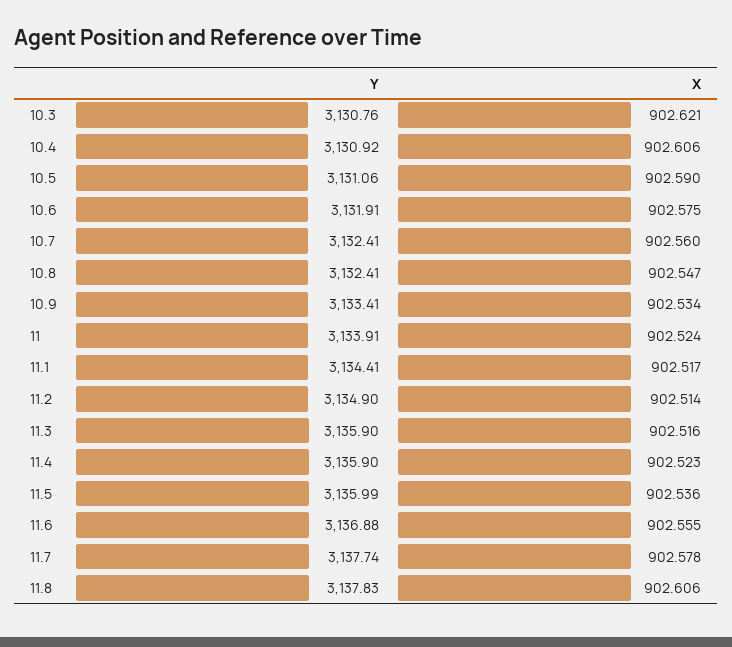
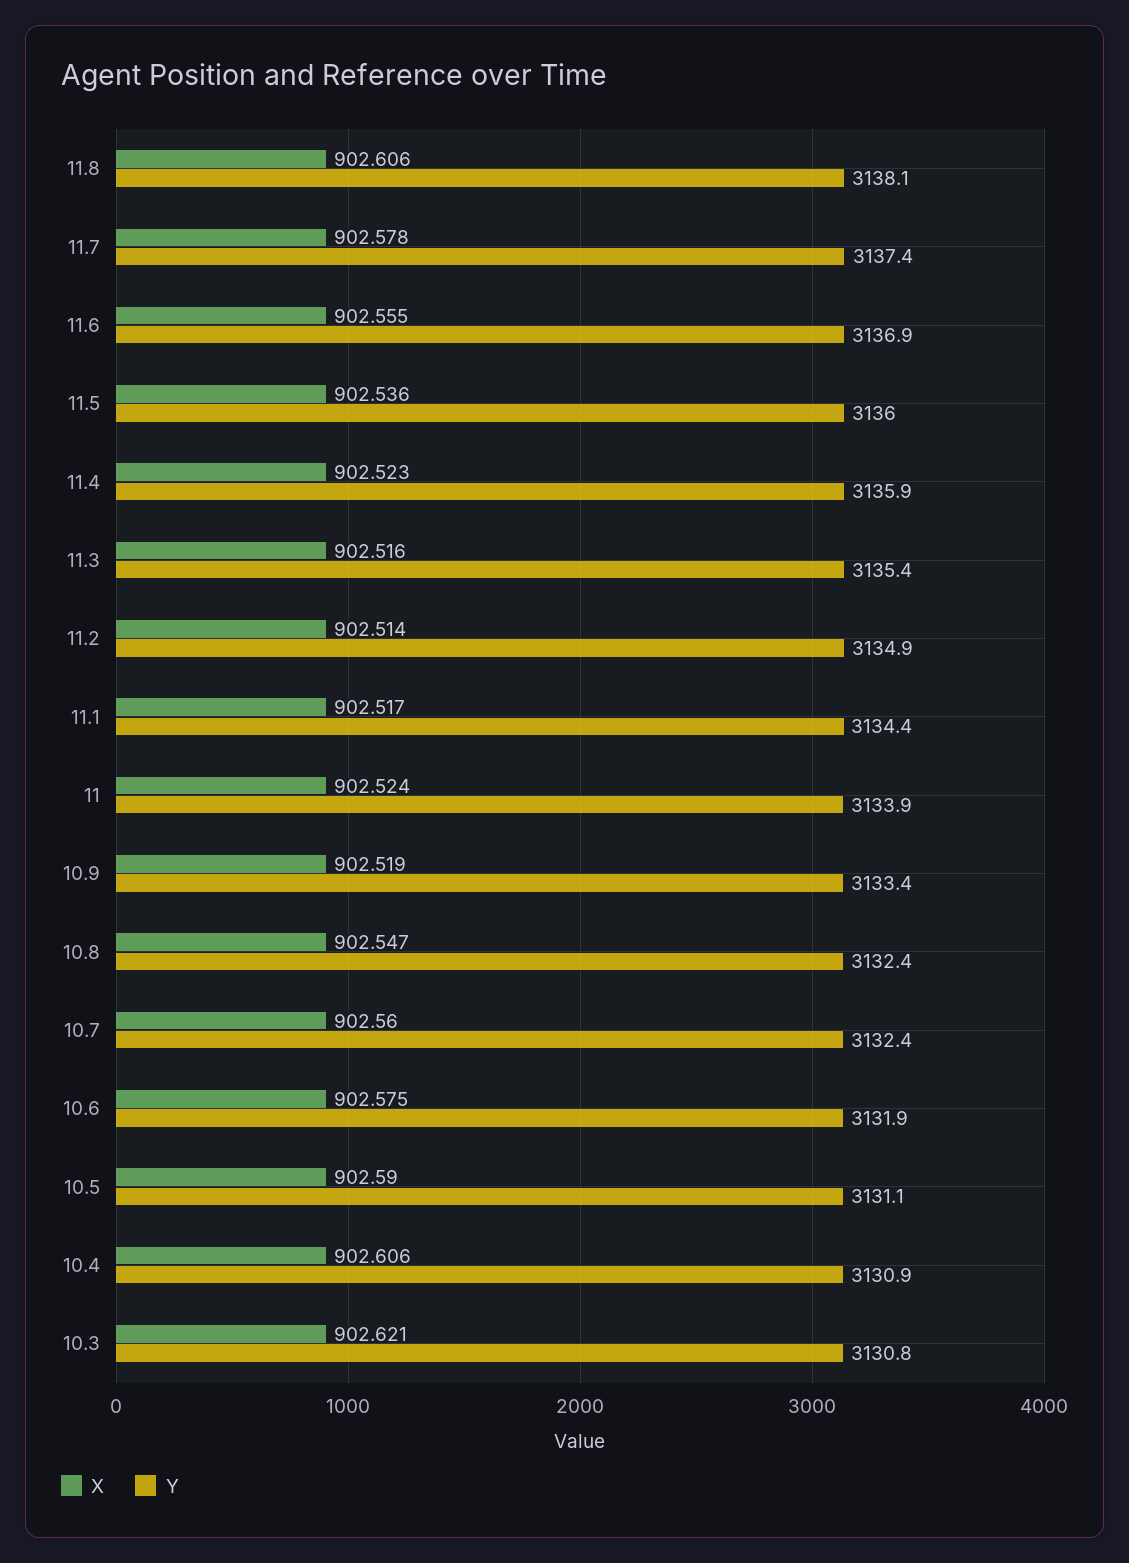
X, 10.9: 902.534 -> 902.519
Y, 11.3: 3135.9 -> 3135.4
Y, 11.7: 3137.74 -> 3137.4
Y, 11.8: 3137.83 -> 3138.1

